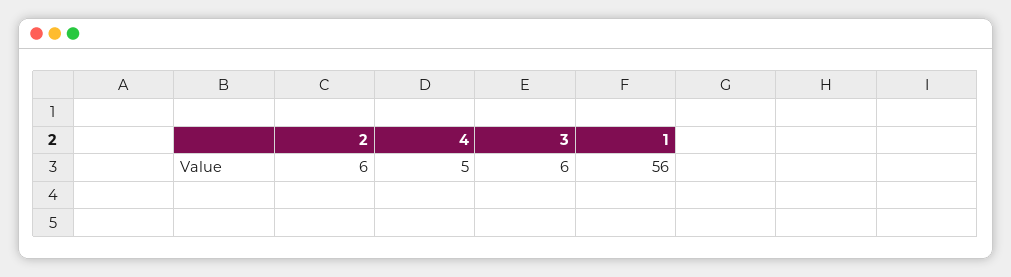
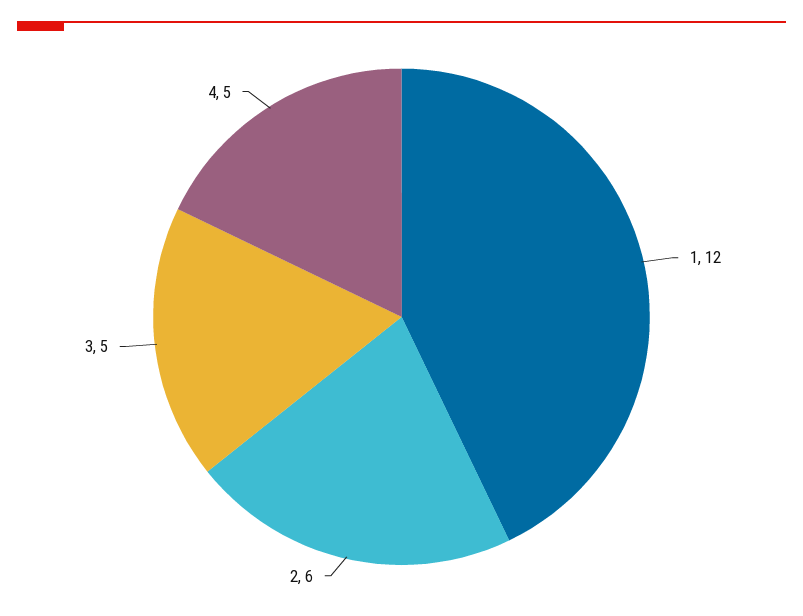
3: 6 -> 5
1: 56 -> 12

